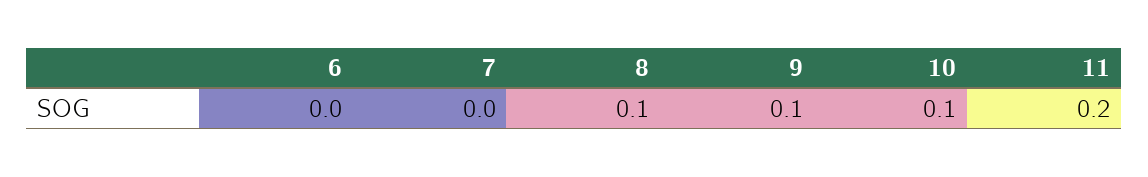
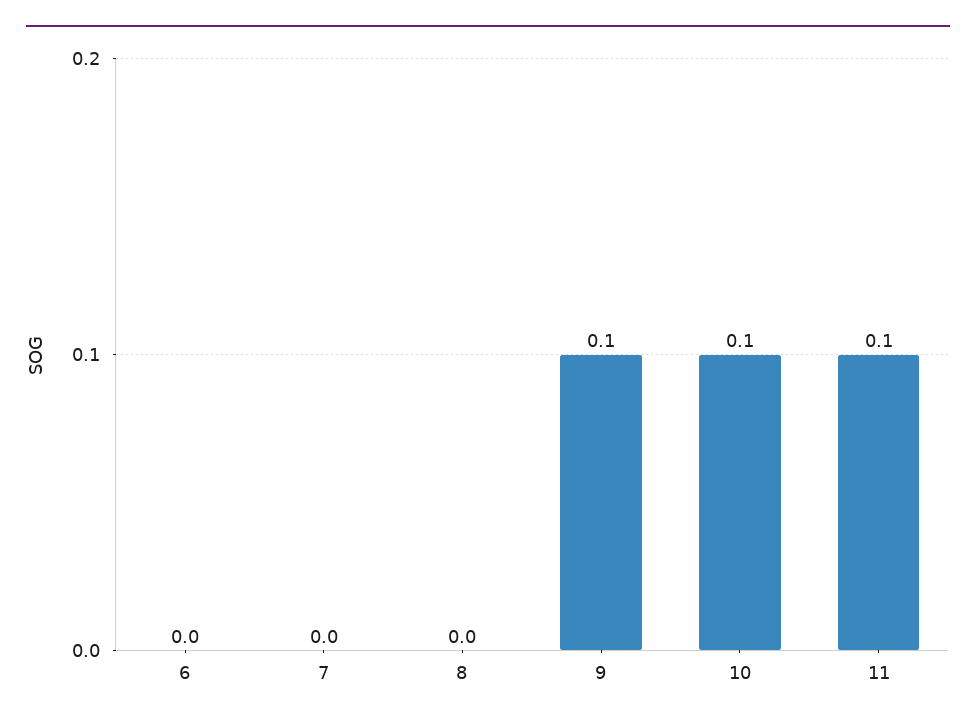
8: 0.1 -> 0
11: 0.2 -> 0.1

